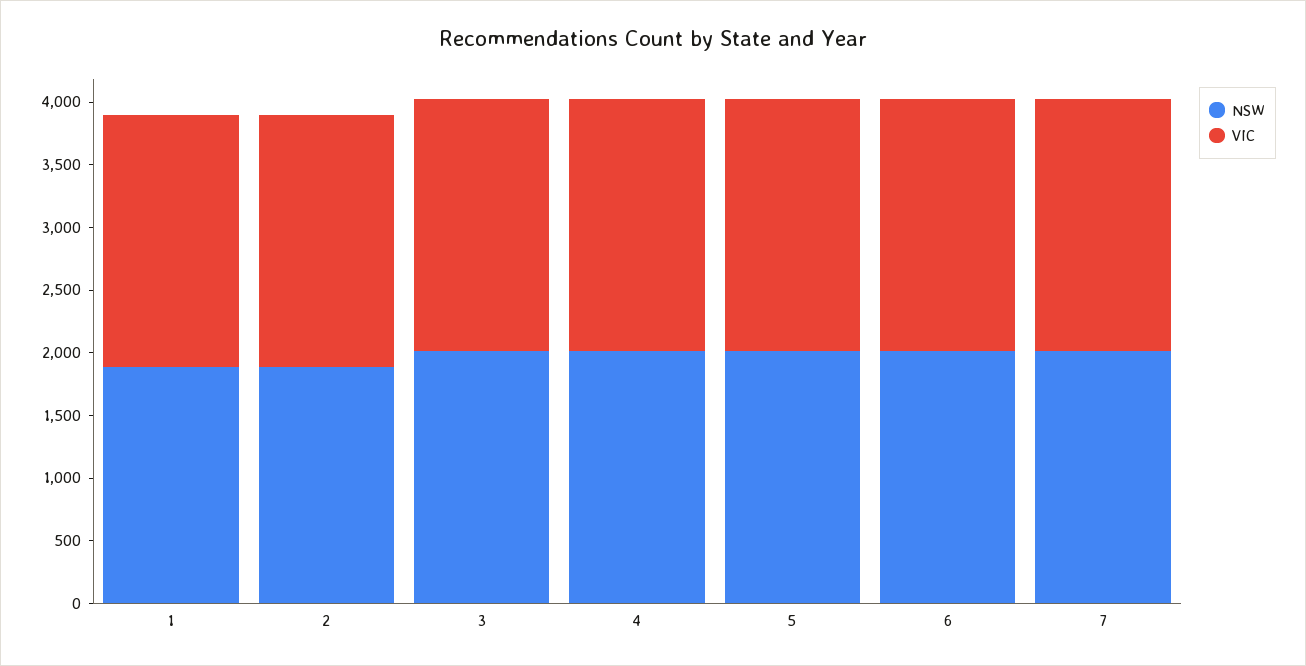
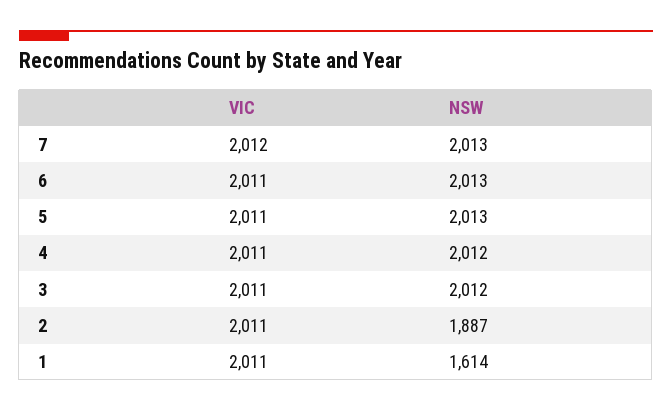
NSW, 1: 1900 -> 1614

